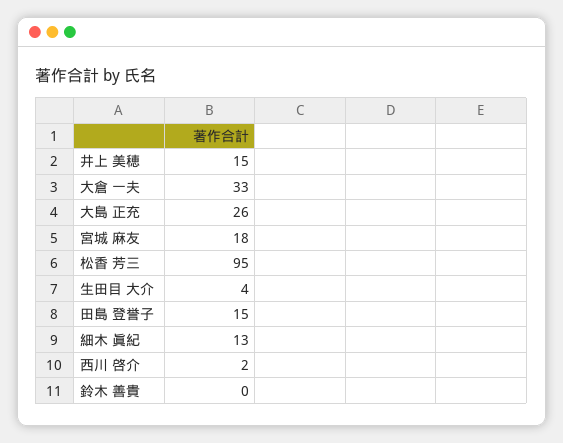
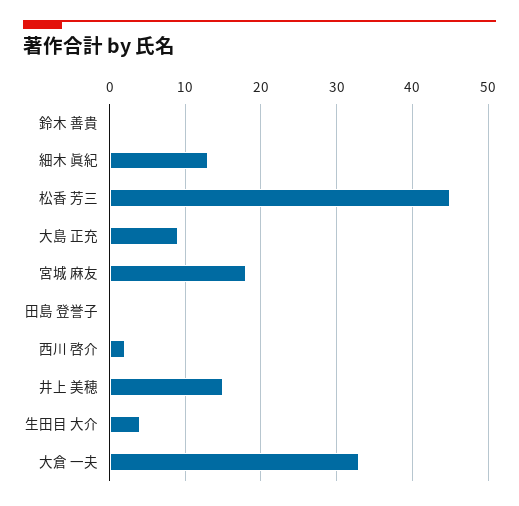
大島 正充: 26 -> 9
松香 芳三: 95 -> 45
田島 登誉子: 15 -> 0

